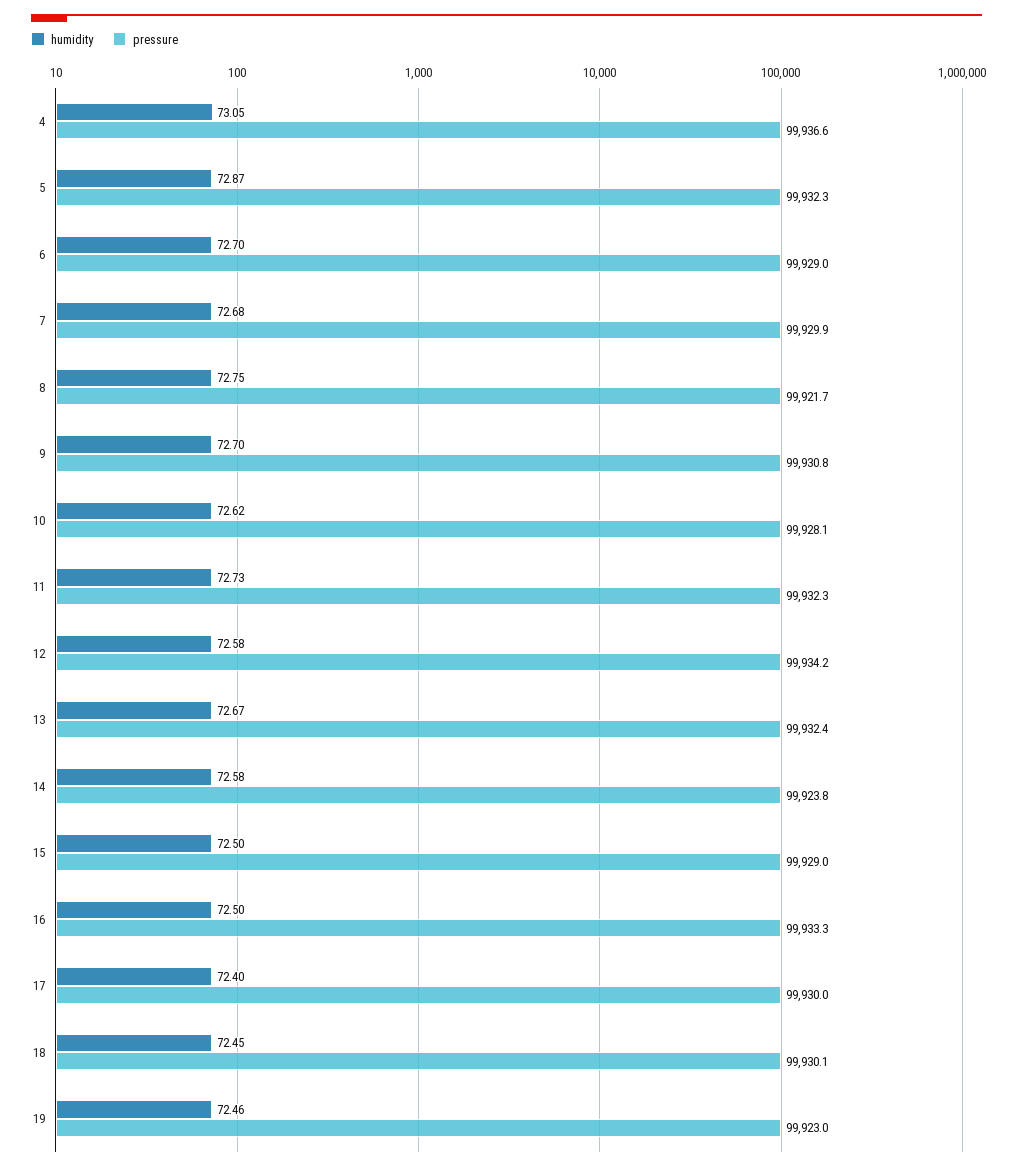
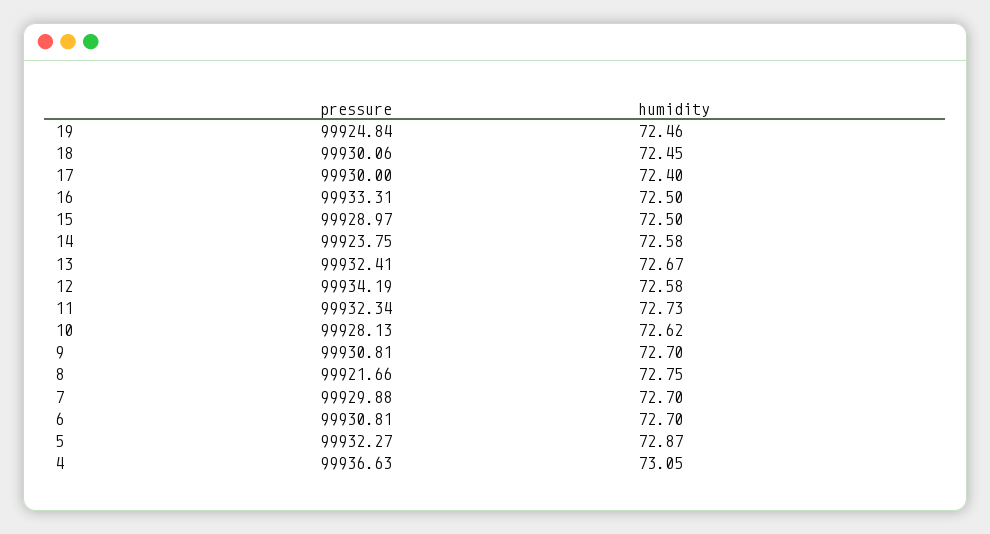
pressure, 6: 99929 -> 99930.81
humidity, 7: 72.68 -> 72.7
pressure, 19: 99923 -> 99924.84

